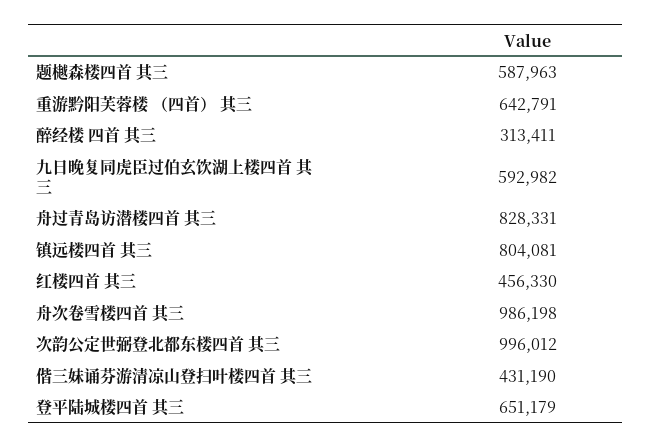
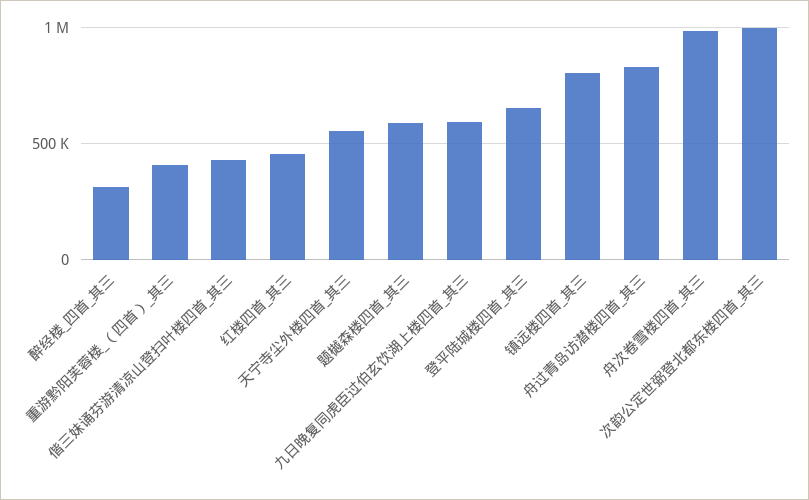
重游黔阳芙蓉楼 （四首） 其三: 642791 -> 400000
天宁寺尘外楼四首_其三: none -> 550000

